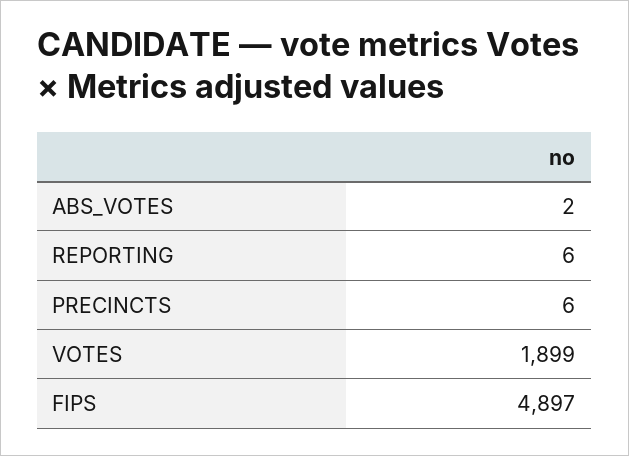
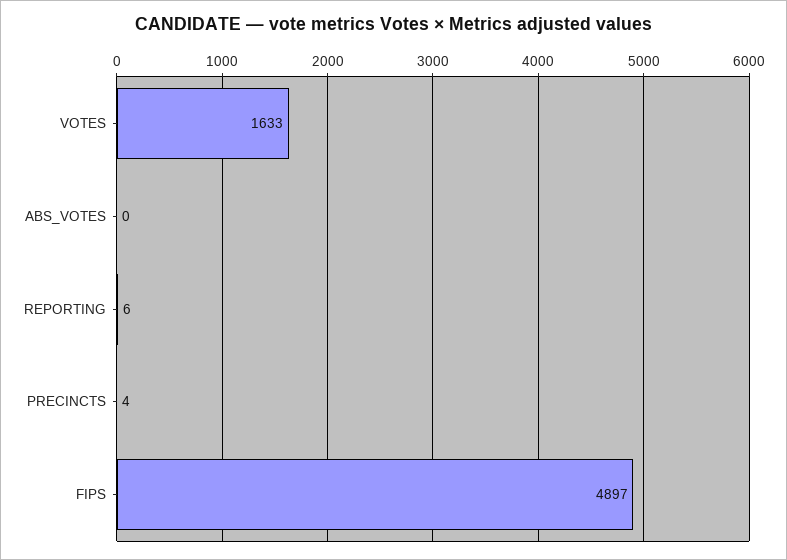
ABS_VOTES: 2 -> 0
PRECINCTS: 6 -> 4
VOTES: 1899 -> 1633

